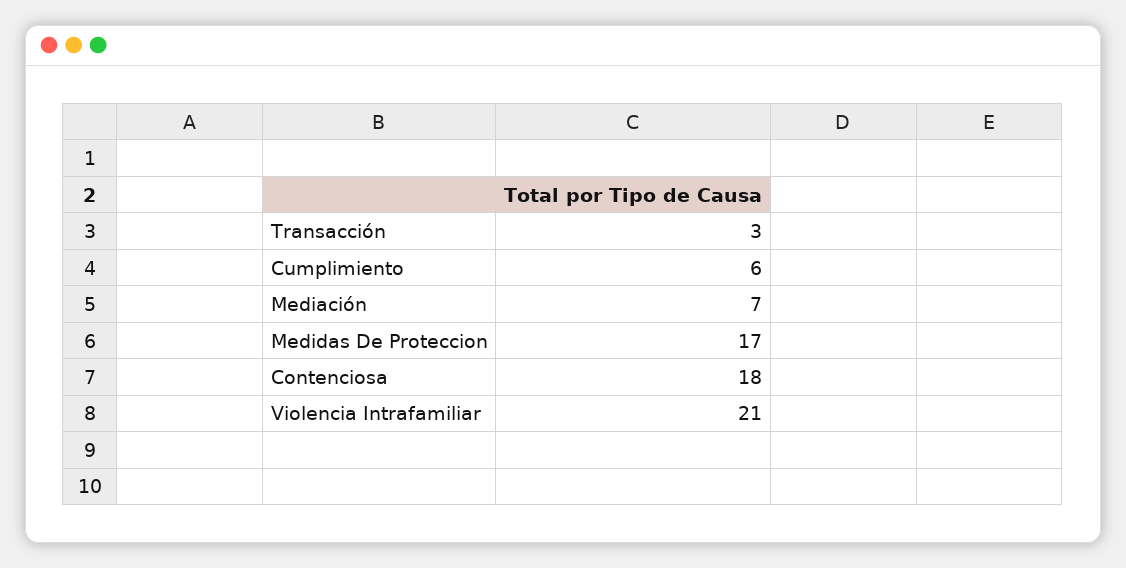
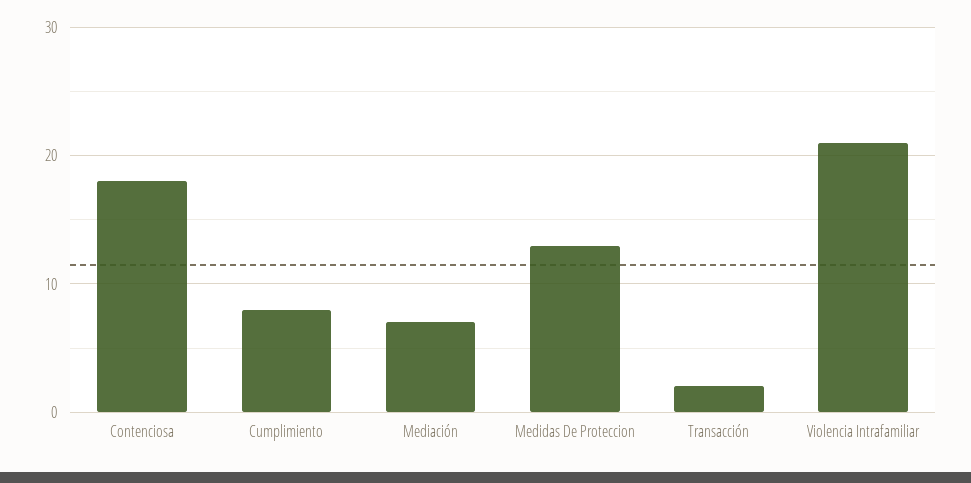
Transacción: 3 -> 2
Cumplimiento: 6 -> 8
Medidas De Proteccion: 17 -> 13

